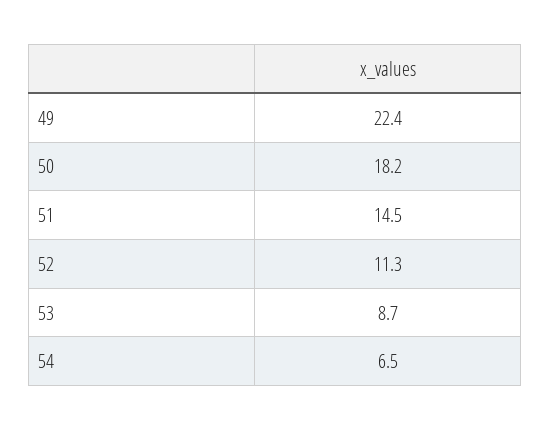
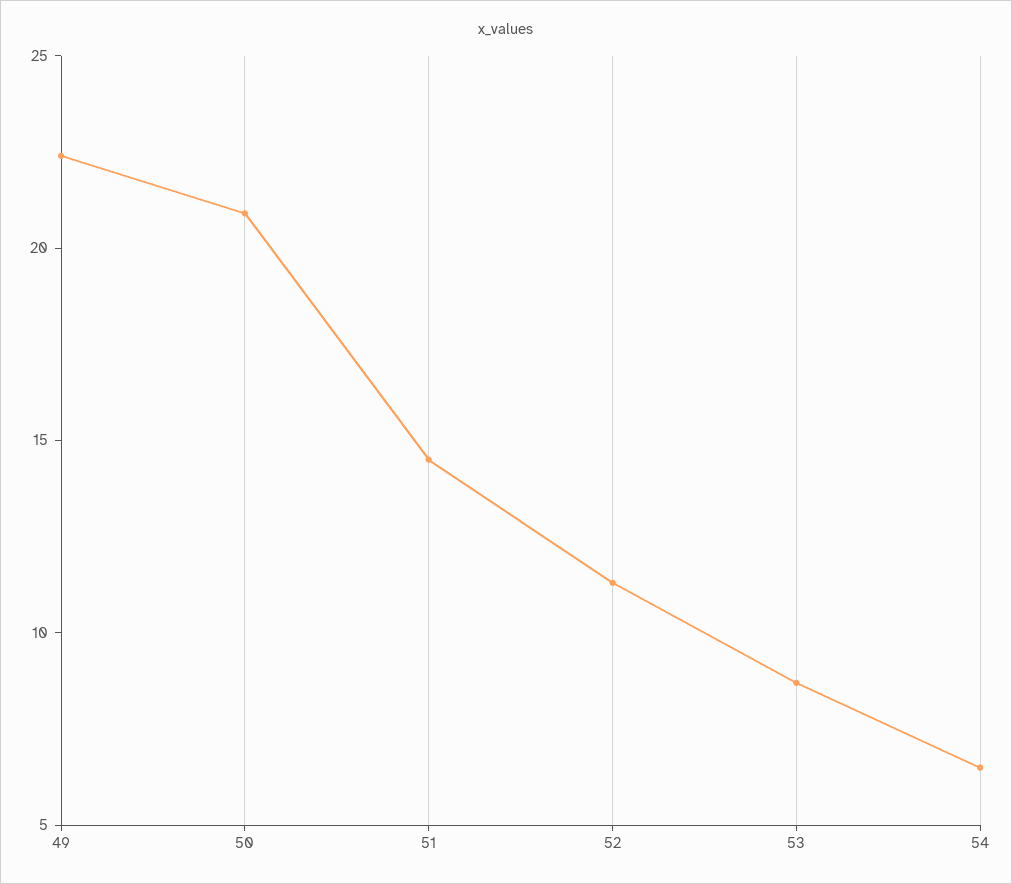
50: 18.2 -> 21

